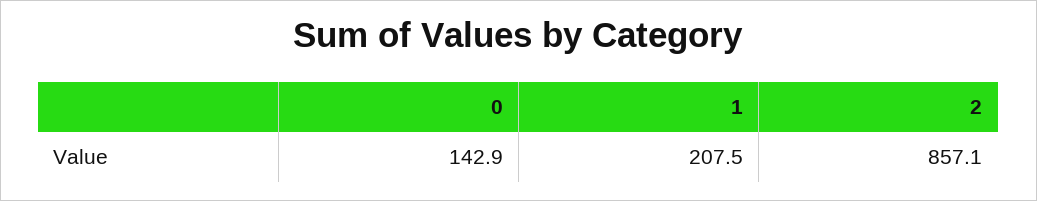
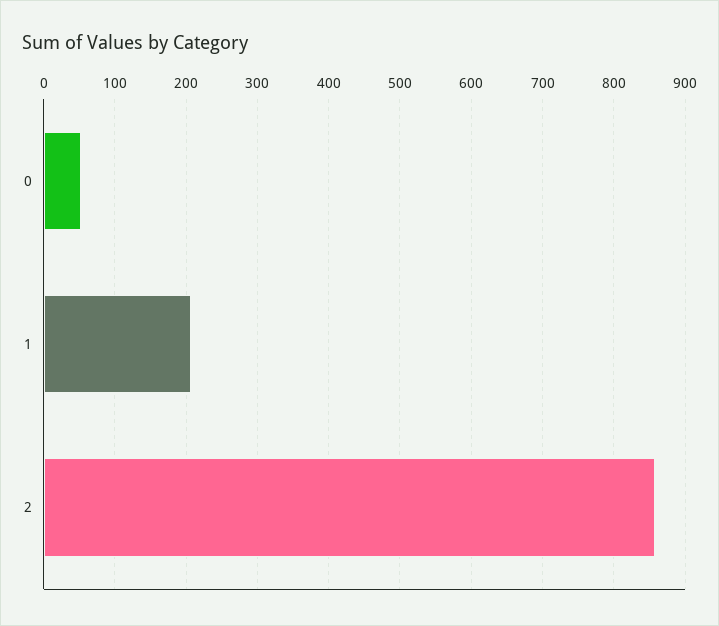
0: 142.9 -> 50

